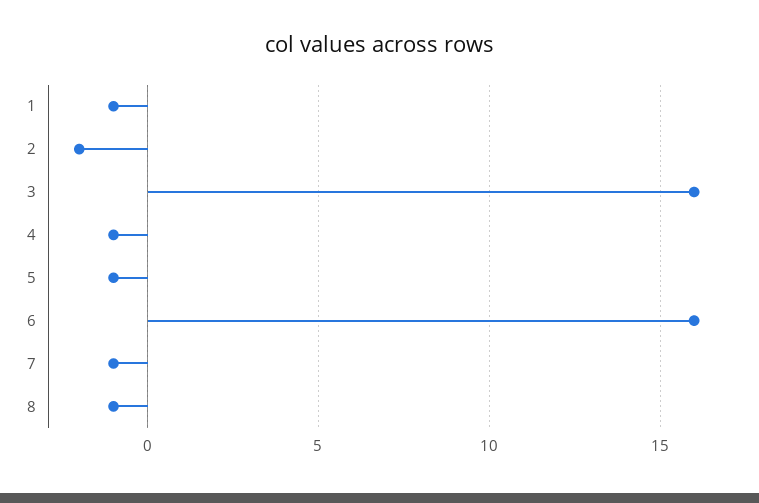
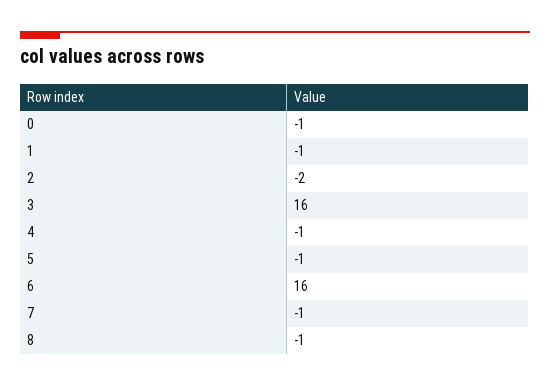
0: none -> -1

